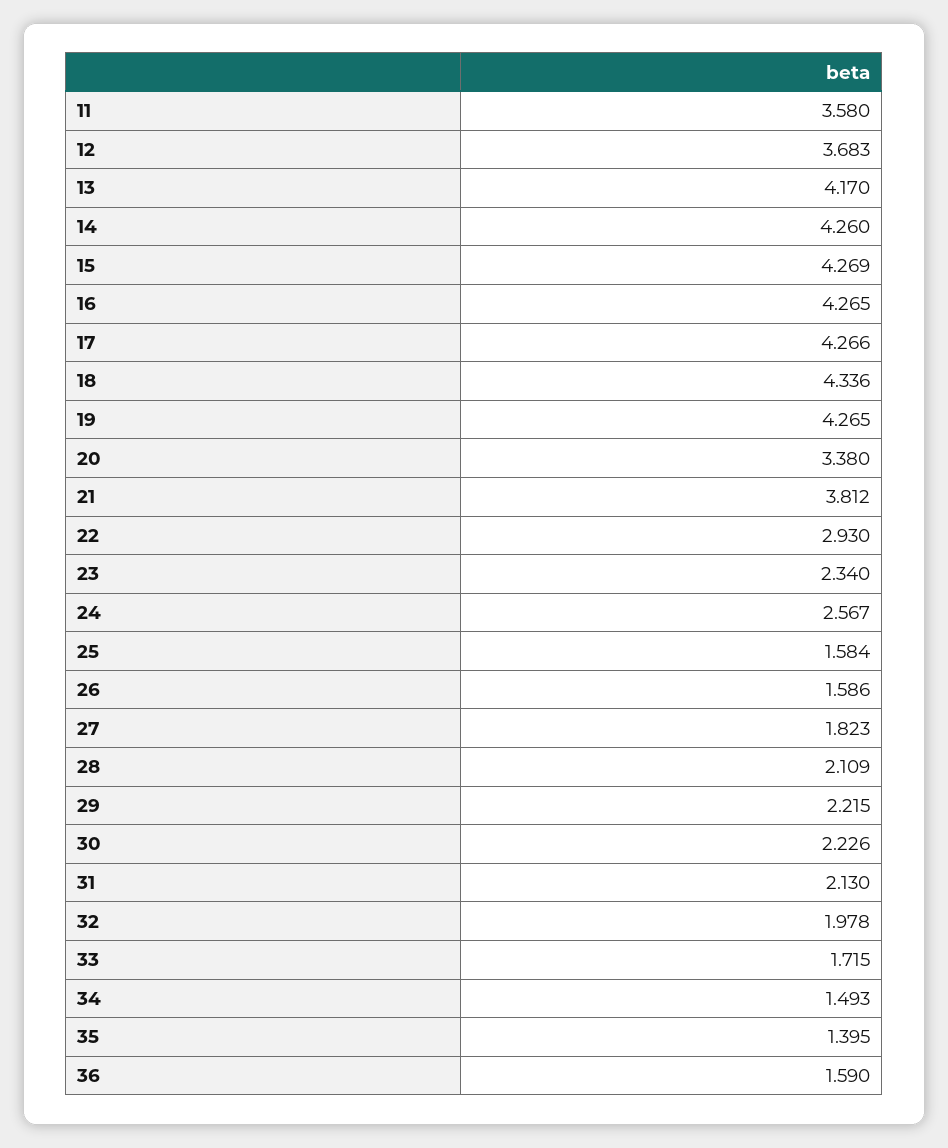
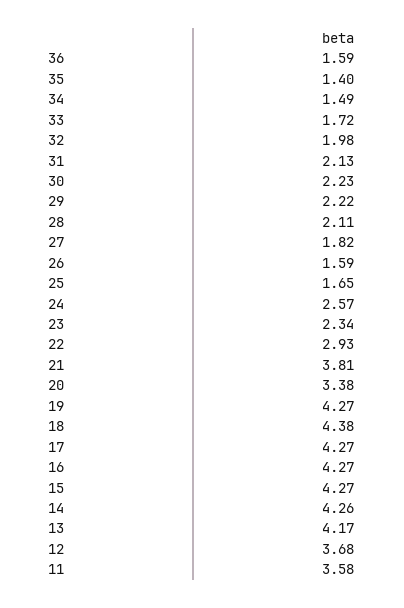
18: 4.336 -> 4.38
25: 1.584 -> 1.65

